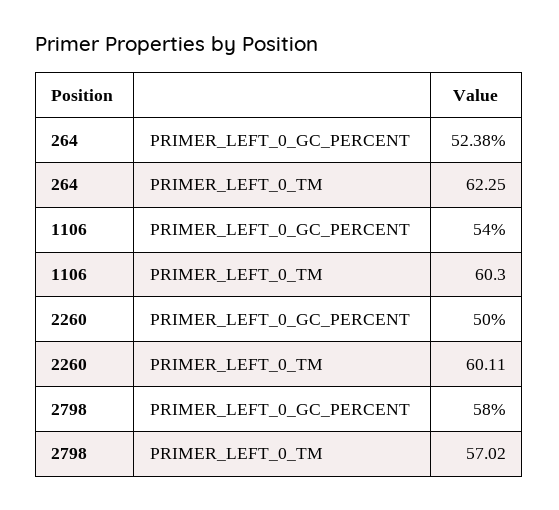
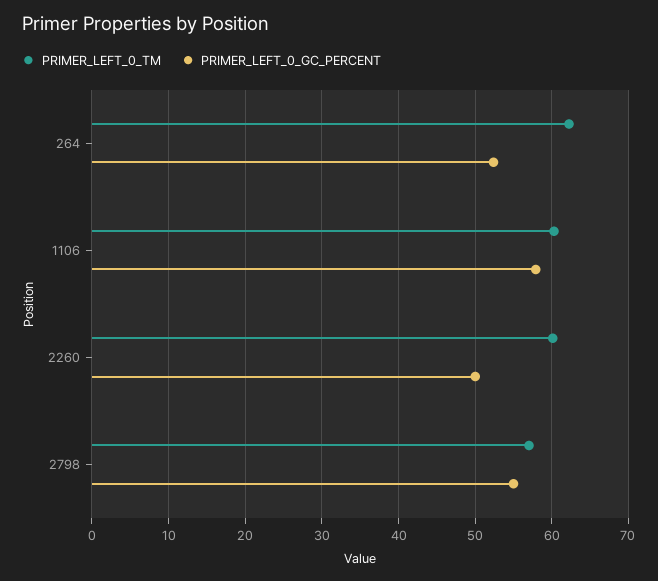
PRIMER_LEFT_0_GC_PERCENT, 1106: 54 -> 58
PRIMER_LEFT_0_GC_PERCENT, 2798: 58 -> 55

